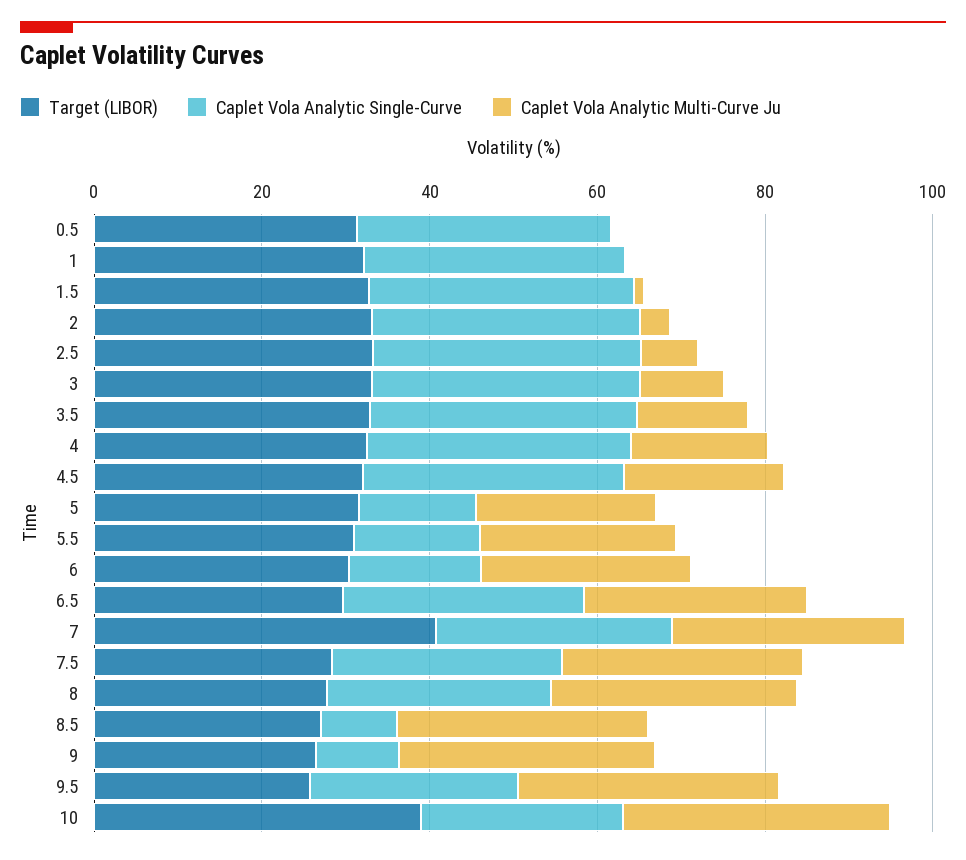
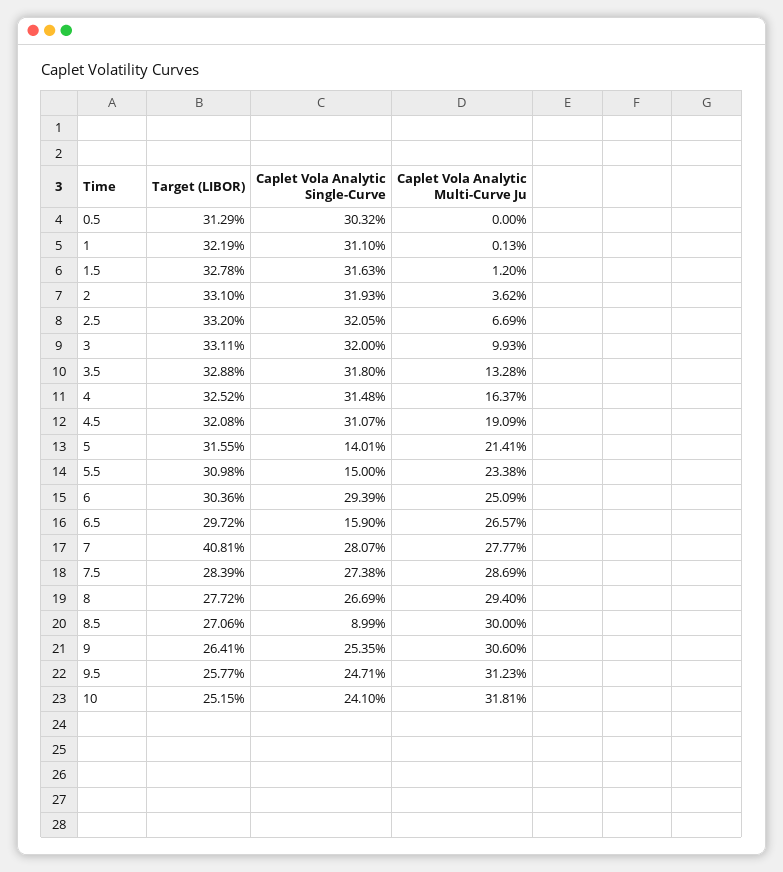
Caplet Vola Analytic Single-Curve, 6: 15 -> 29.39
Caplet Vola Analytic Single-Curve, 6.5: 30 -> 15.9
Caplet Vola Analytic Single-Curve, 9: 10 -> 25.35
Target (LIBOR), 10: 40 -> 25.15

